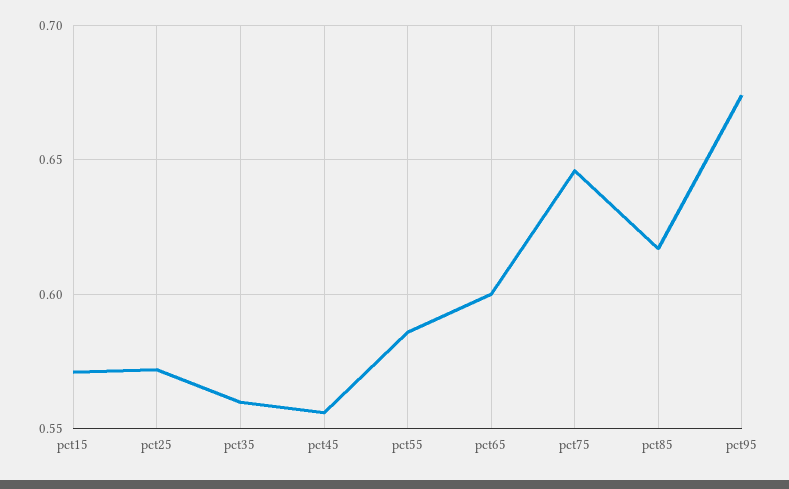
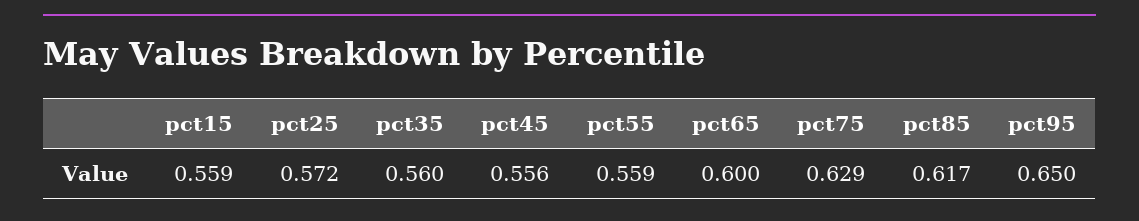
pct15: 0.57 -> 0.559
pct55: 0.585 -> 0.559
pct75: 0.645 -> 0.629
pct95: 0.675 -> 0.65

